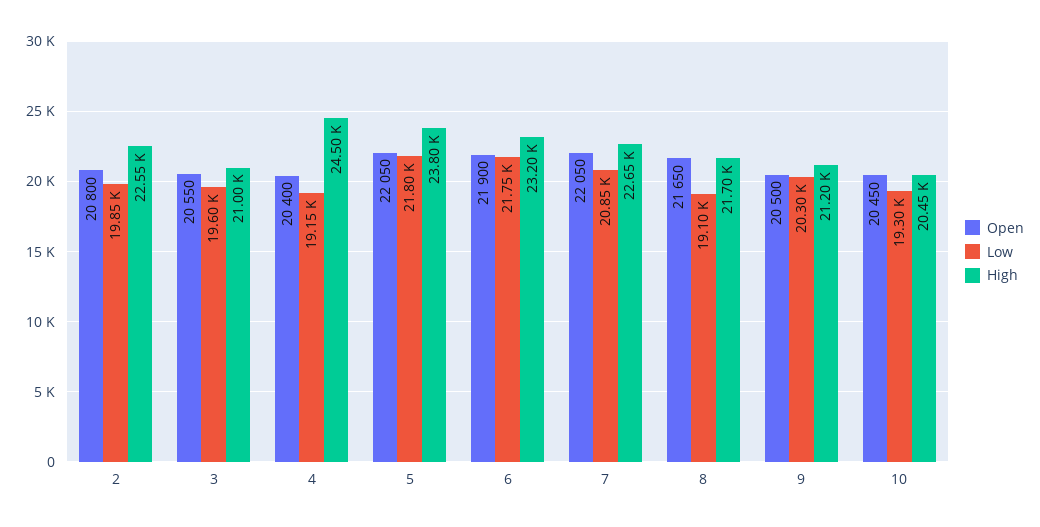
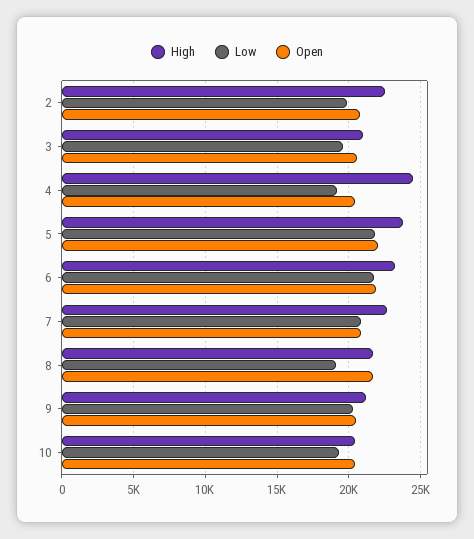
Open, 7: 22050 -> 21000

